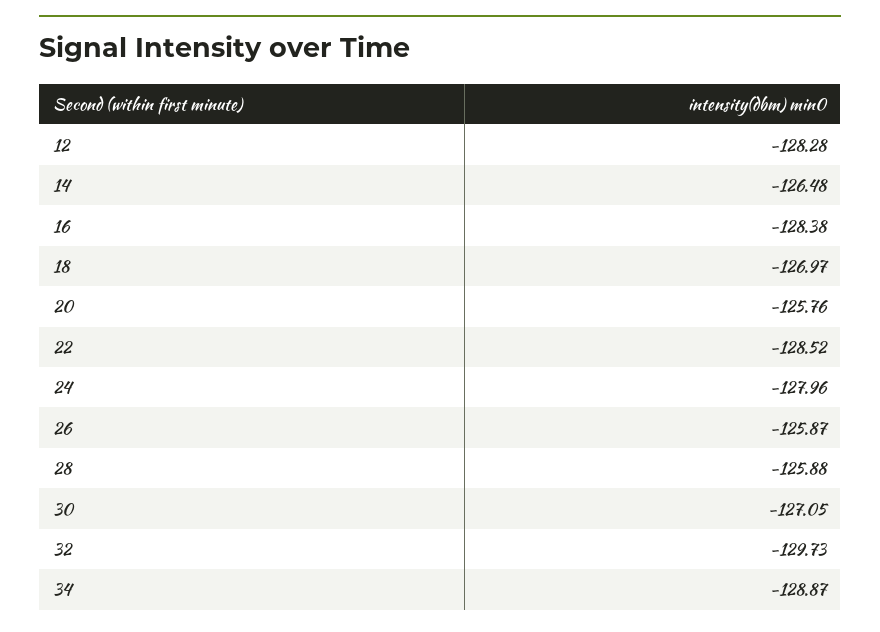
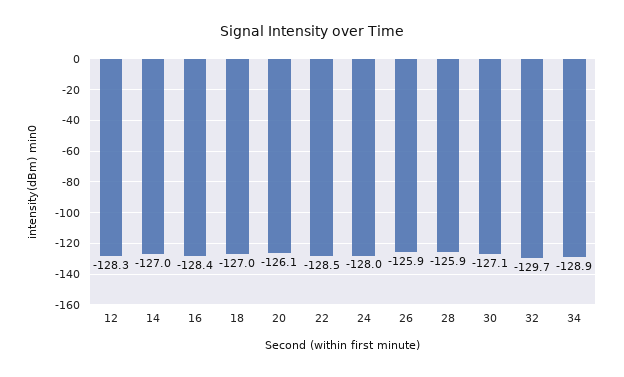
14: -126.48 -> -127
20: -125.76 -> -126.1

